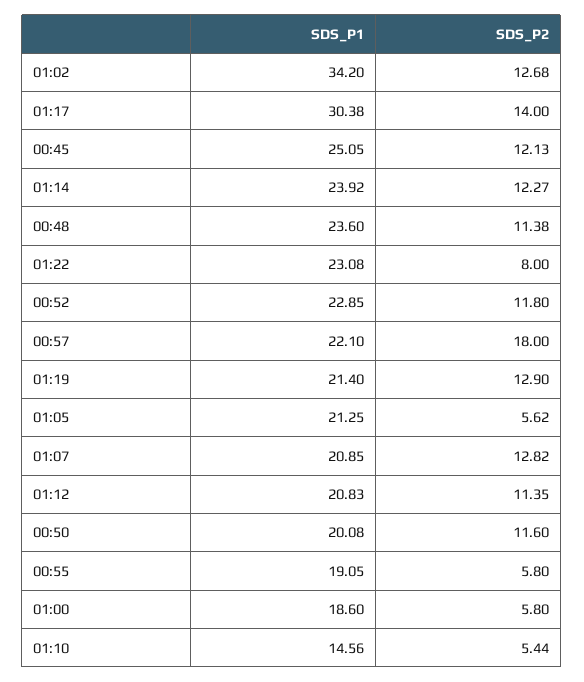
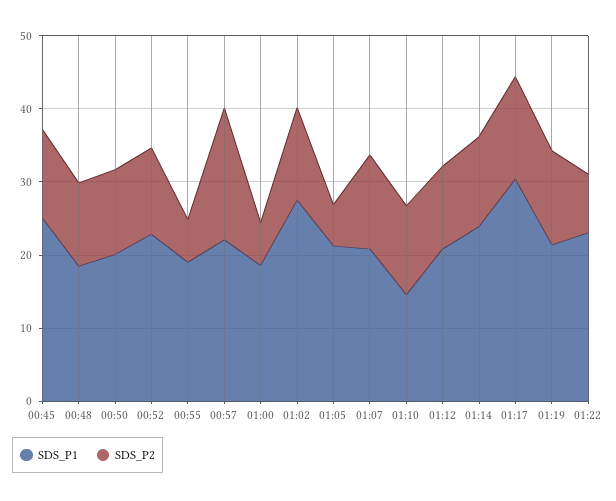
SDS_P1, 01:02: 34.2 -> 28
SDS_P1, 00:48: 23.6 -> 18
SDS_P2, 01:10: 5.44 -> 12

